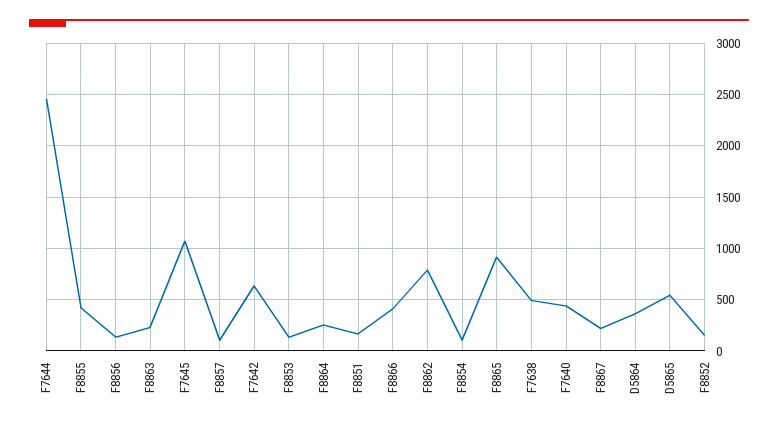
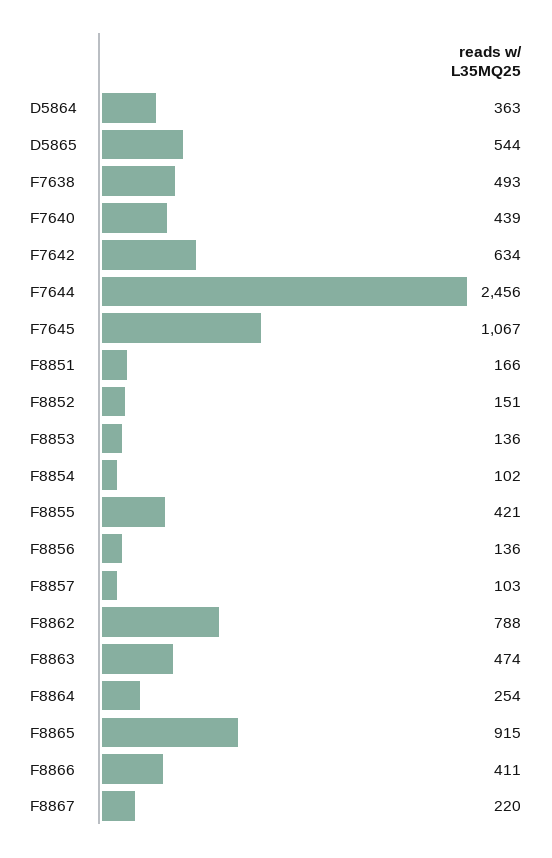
F8863: 200 -> 474

